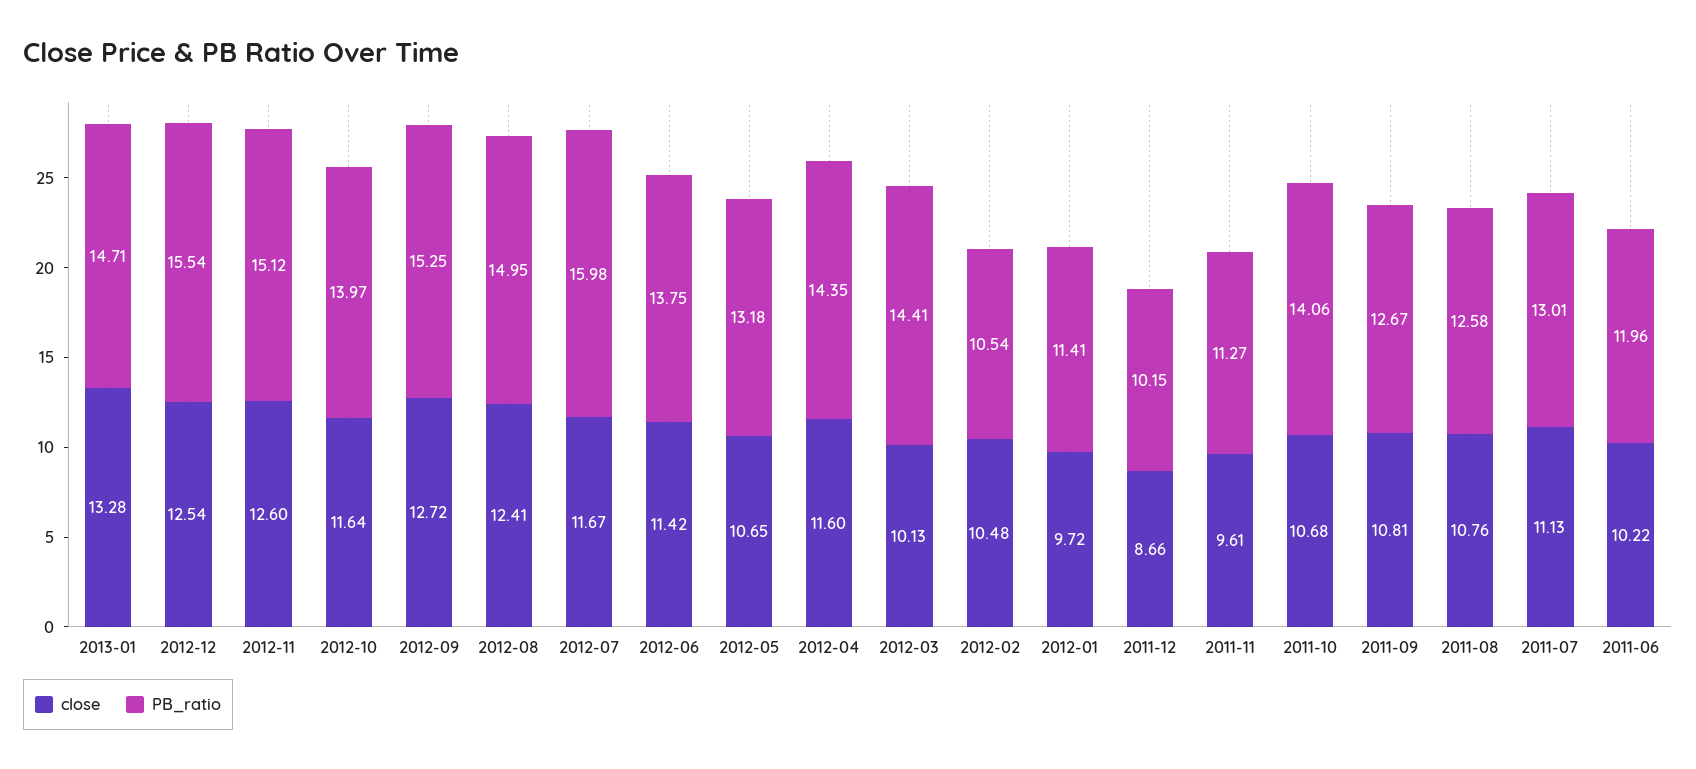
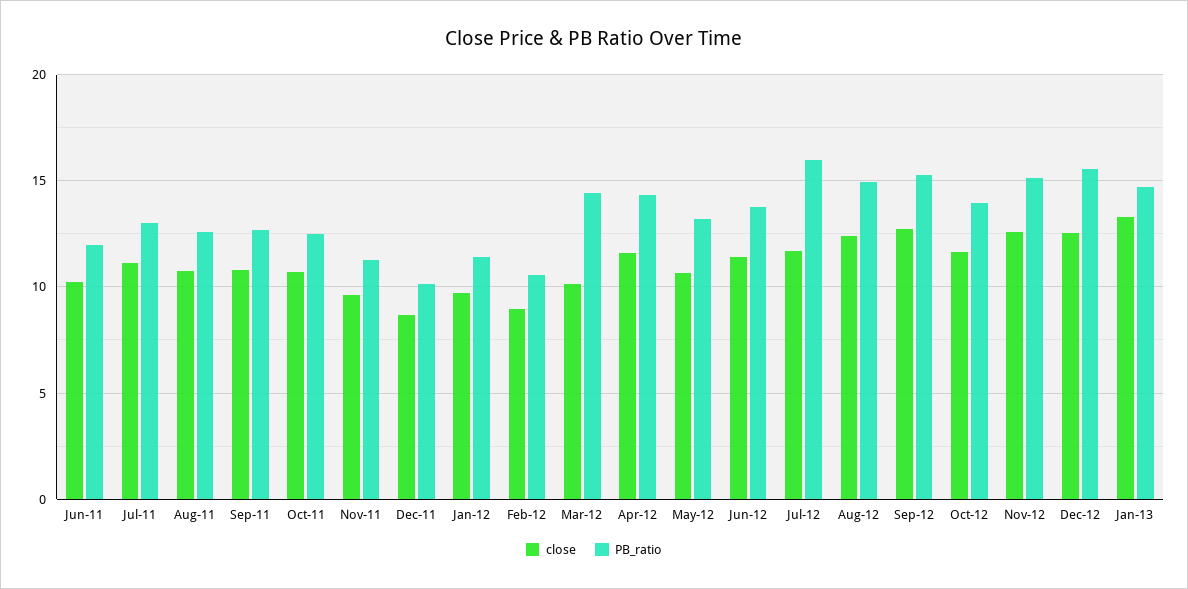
close, 2012-02: 10.48 -> 9
PB_ratio, 2011-10: 14.06 -> 12.5

